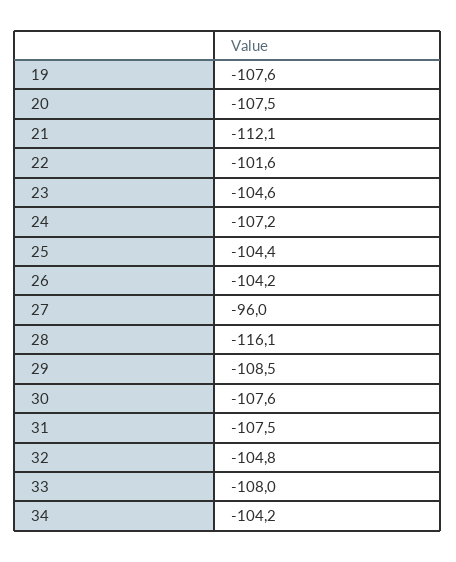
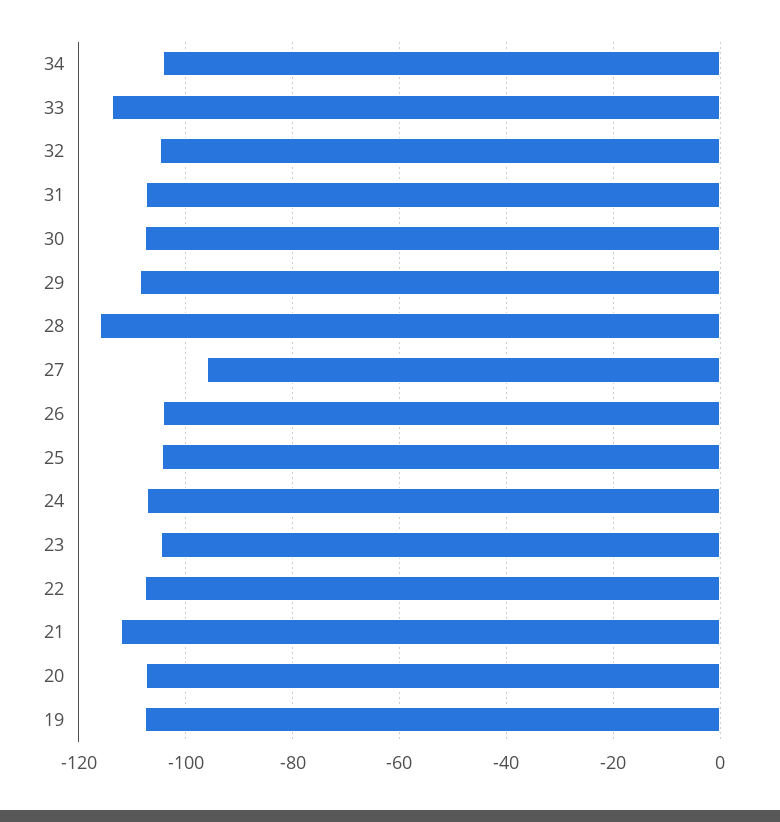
22: -101.6 -> -108
33: -108 -> -114

